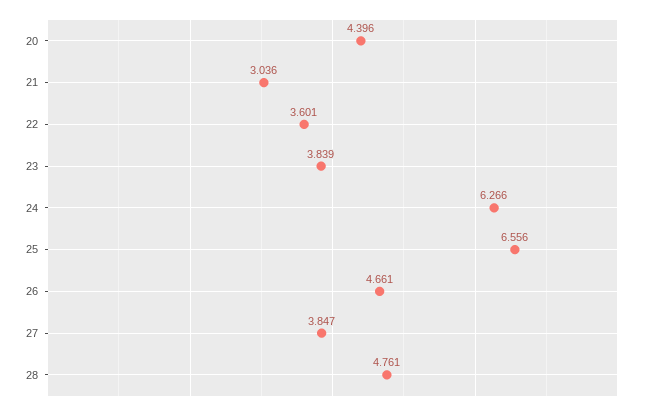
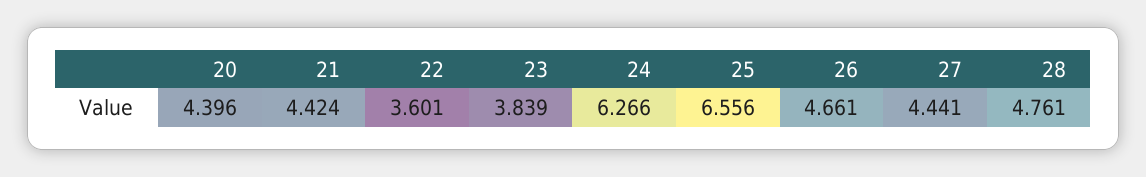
21: 3.036 -> 4.424
27: 3.847 -> 4.441

